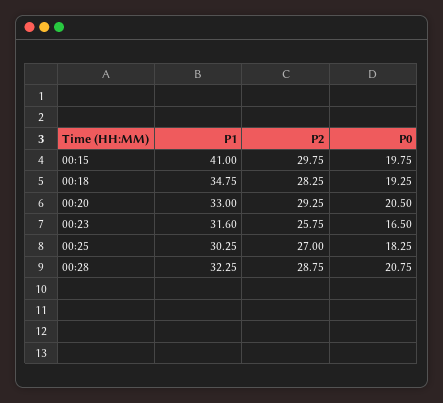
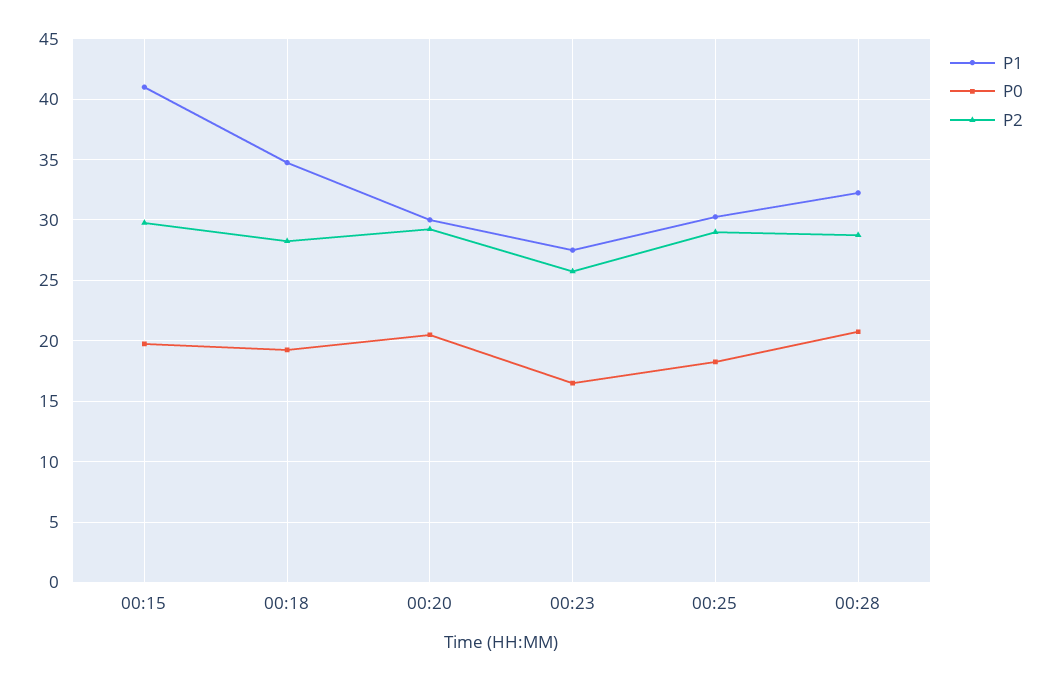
P1, 00:20: 33 -> 30
P1, 00:23: 31.6 -> 27.5
P2, 00:25: 27 -> 29

